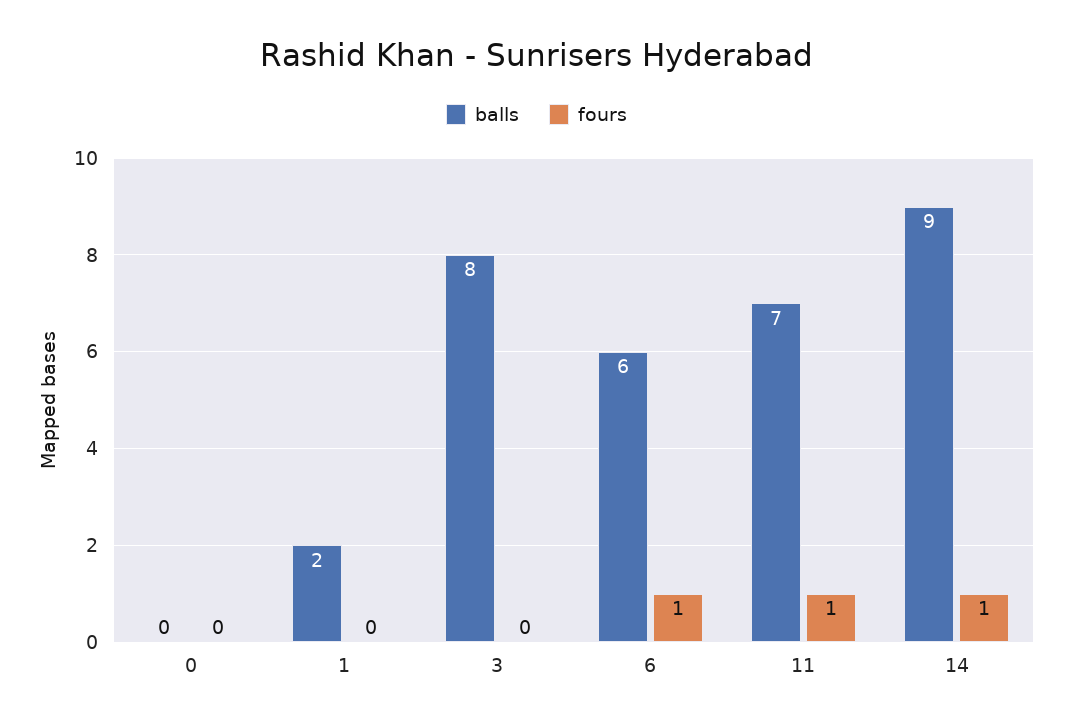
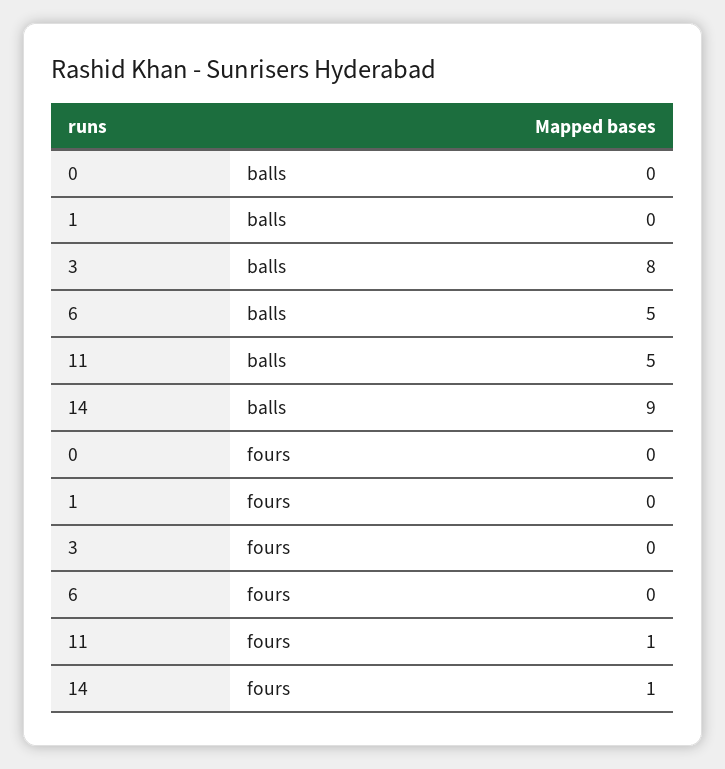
balls, 1: 2 -> 0
balls, 6: 6 -> 5
fours, 6: 1 -> 0
balls, 11: 7 -> 5

